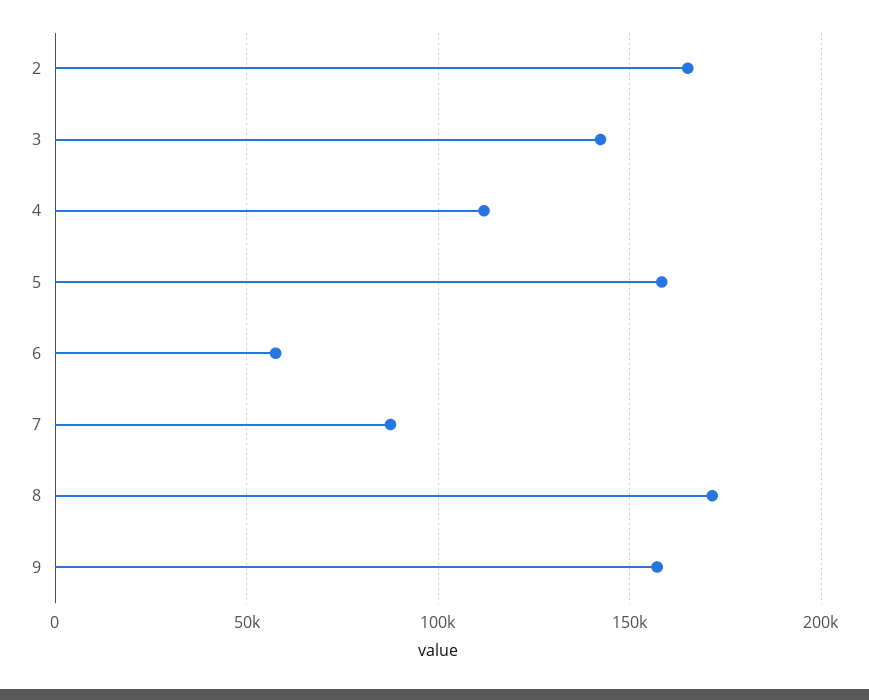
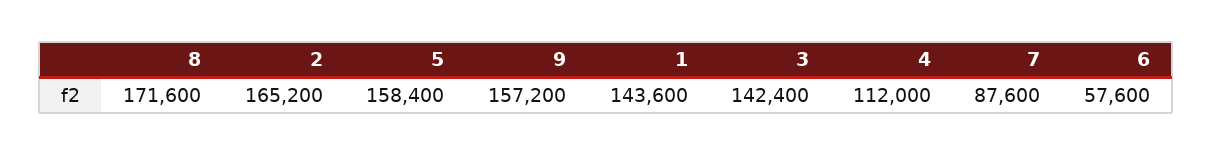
1: none -> 143600

